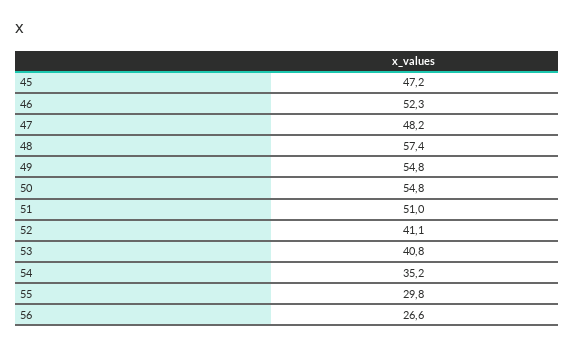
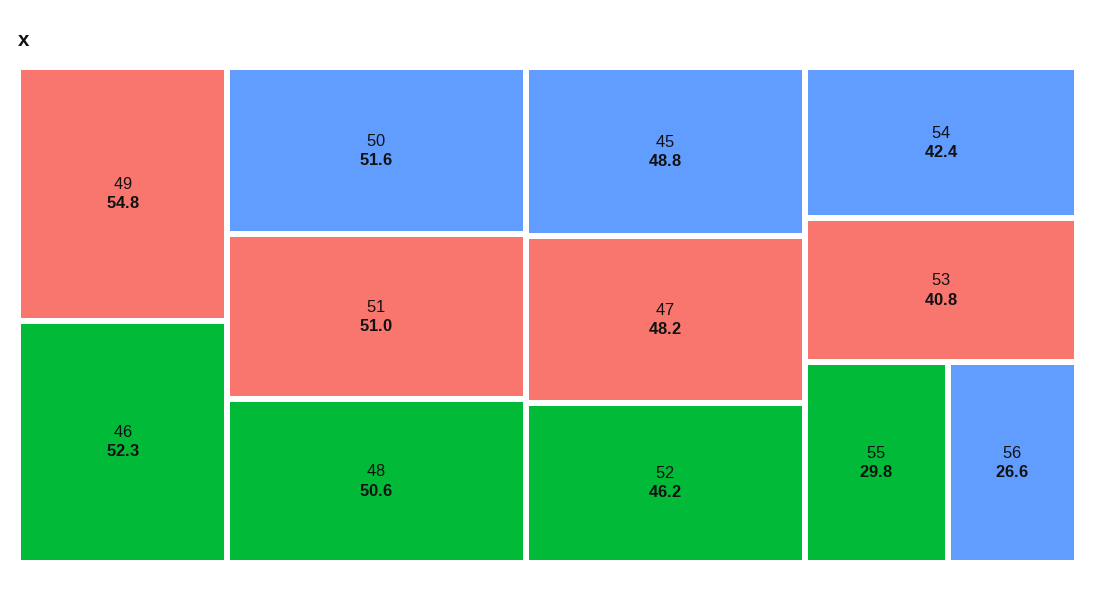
45: 47.2 -> 48.8
48: 57.4 -> 50.6
50: 54.8 -> 51.6
52: 41.1 -> 46.2
54: 35.2 -> 42.4

